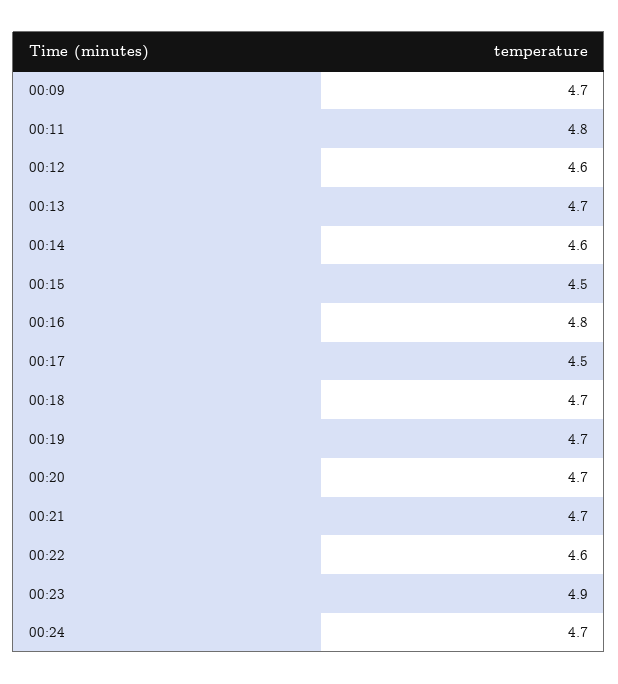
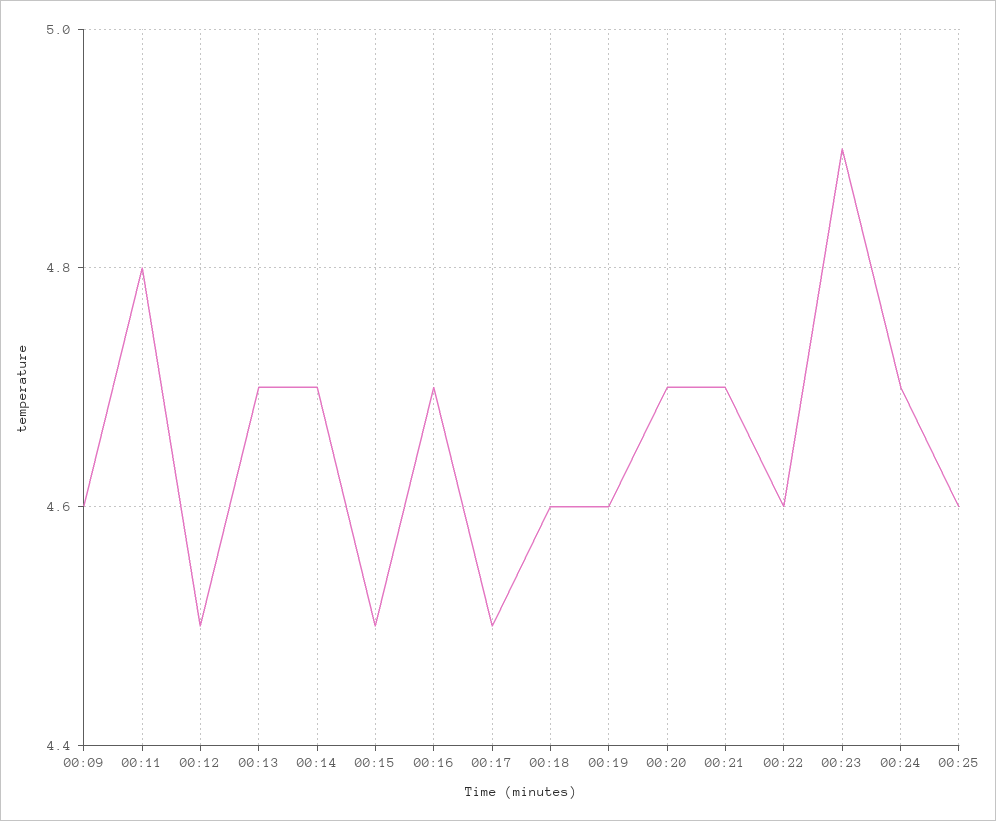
00:09: 4.7 -> 4.6
00:12: 4.6 -> 4.5
00:14: 4.6 -> 4.7
00:16: 4.8 -> 4.7
00:18: 4.7 -> 4.6
00:19: 4.7 -> 4.6
00:25: none -> 4.6

